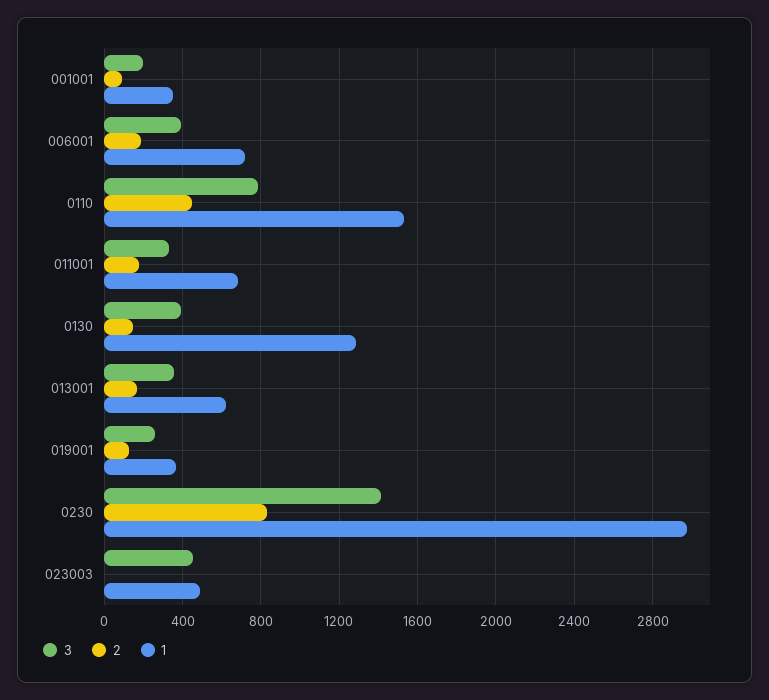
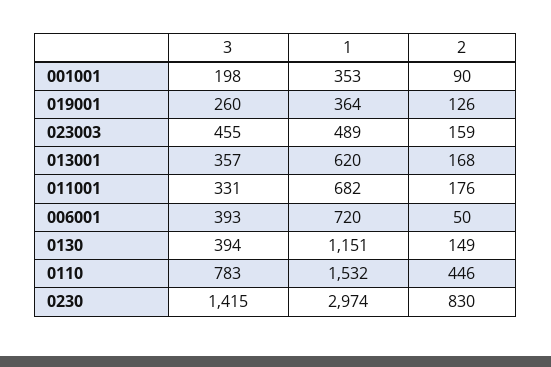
2, 006001: 200 -> 50
1, 0130: 1300 -> 1151
2, 023003: 0 -> 159

